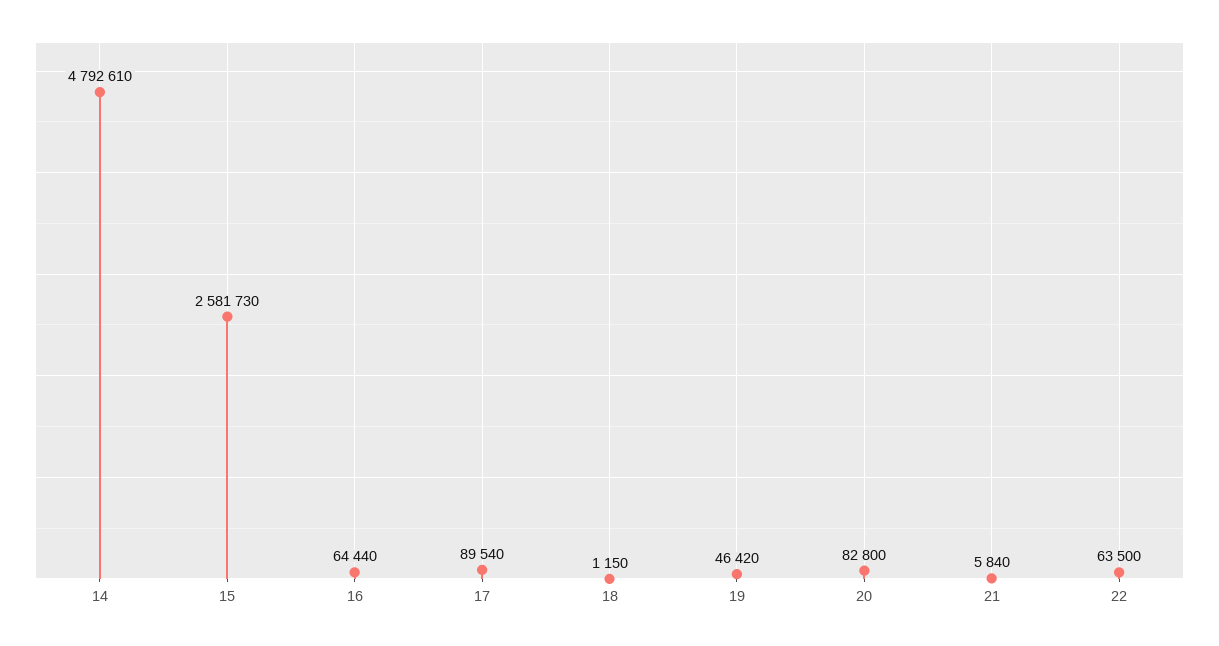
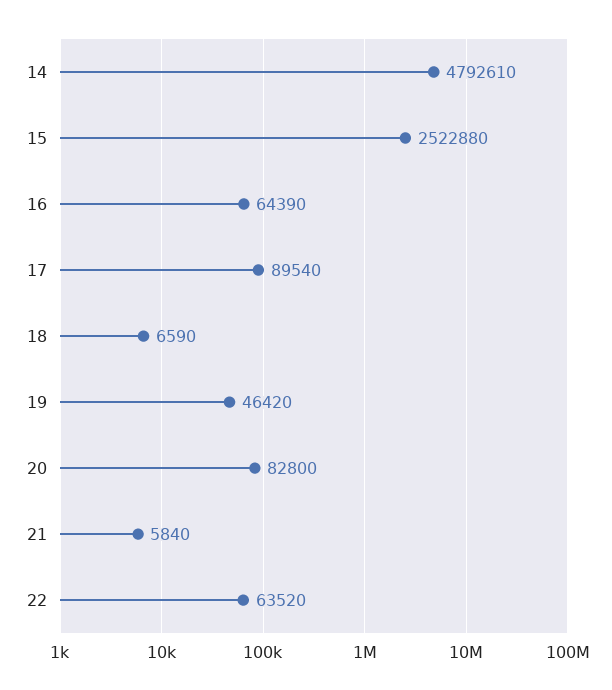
15: 2581730 -> 2522880
16: 64440 -> 64390
18: 1150 -> 6590
22: 63500 -> 63520

